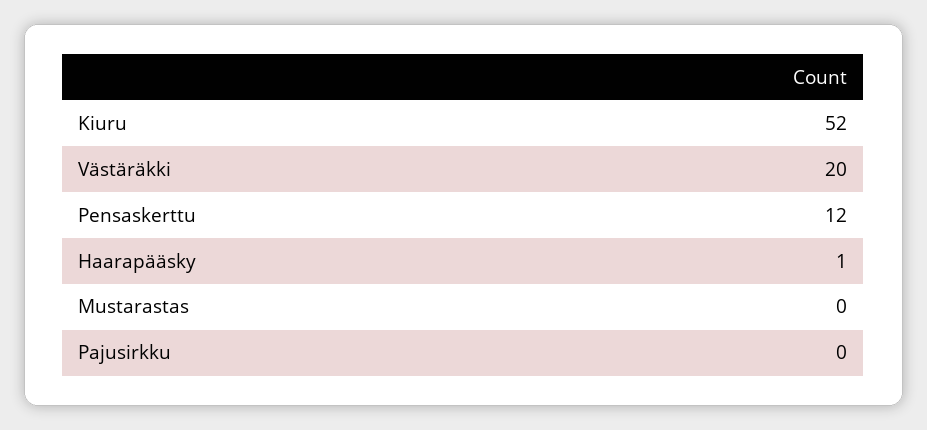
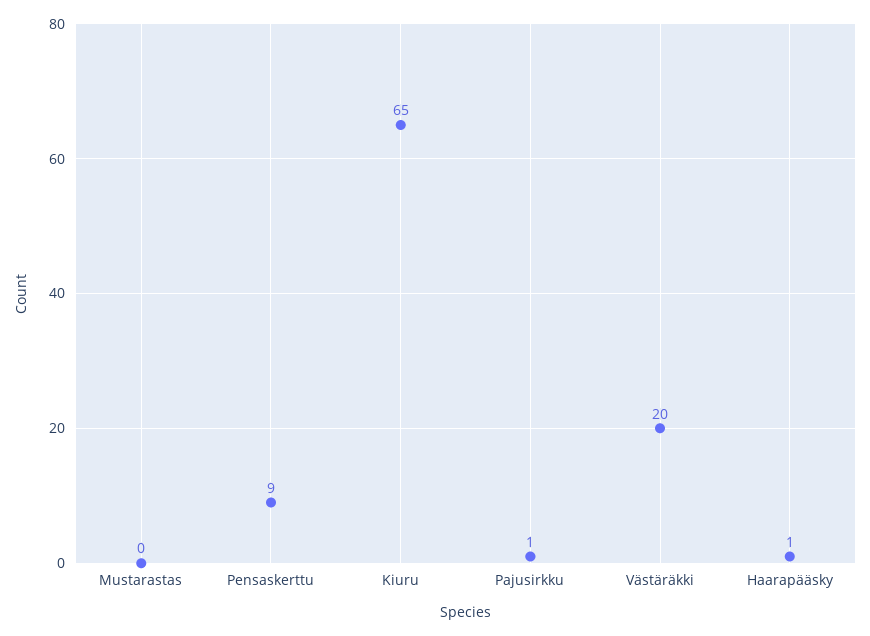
Kiuru: 52 -> 65
Pensaskerttu: 12 -> 9
Pajusirkku: 0 -> 1

